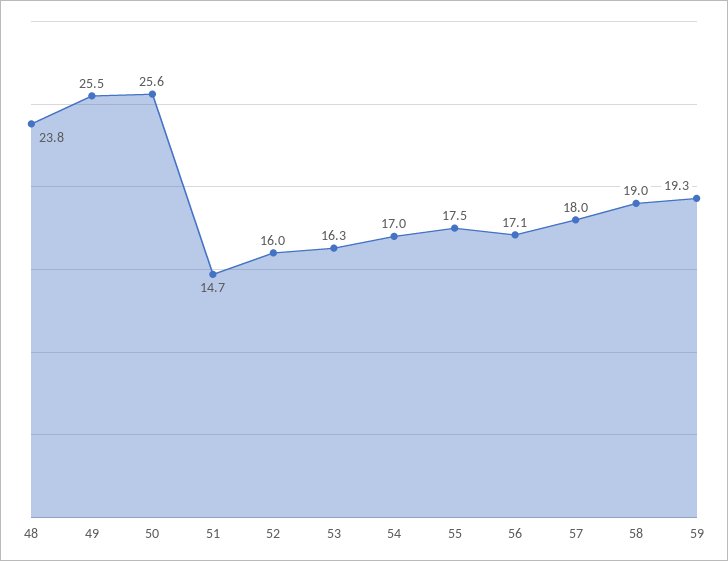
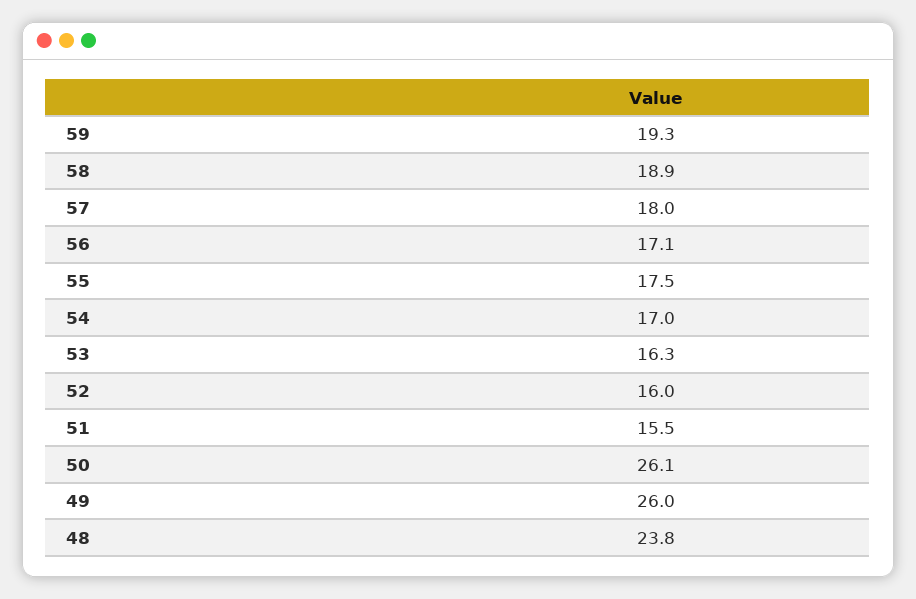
49: 25.5 -> 26
50: 25.6 -> 26.1
51: 14.7 -> 15.5
58: 19 -> 18.9

